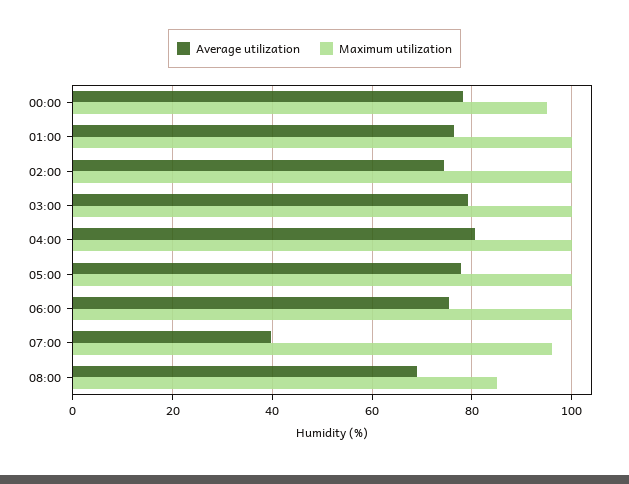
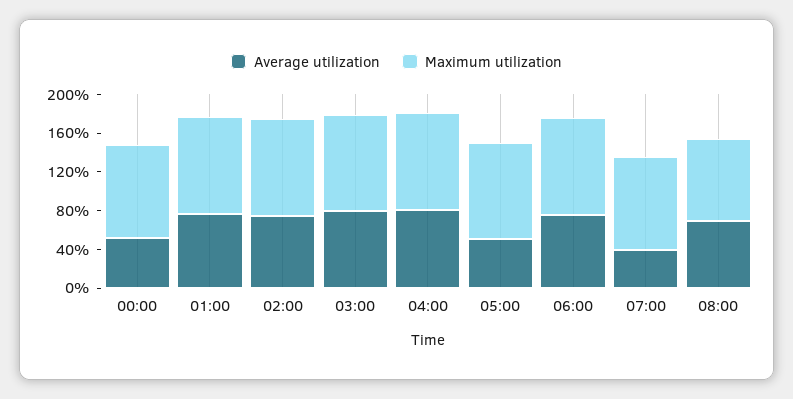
Average utilization, 00:00: 78 -> 50
Average utilization, 05:00: 78 -> 50

